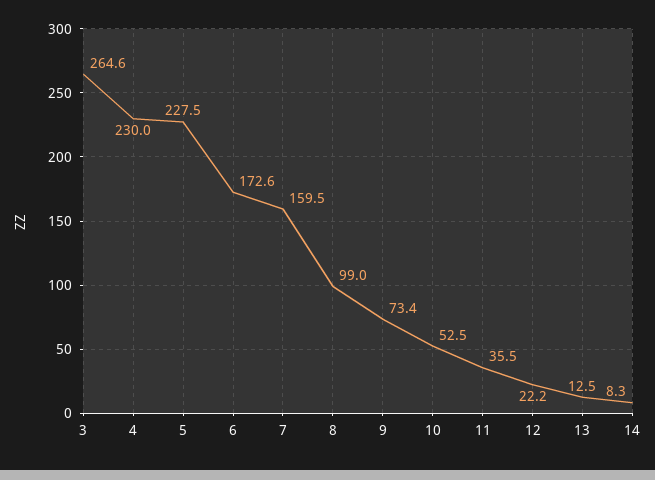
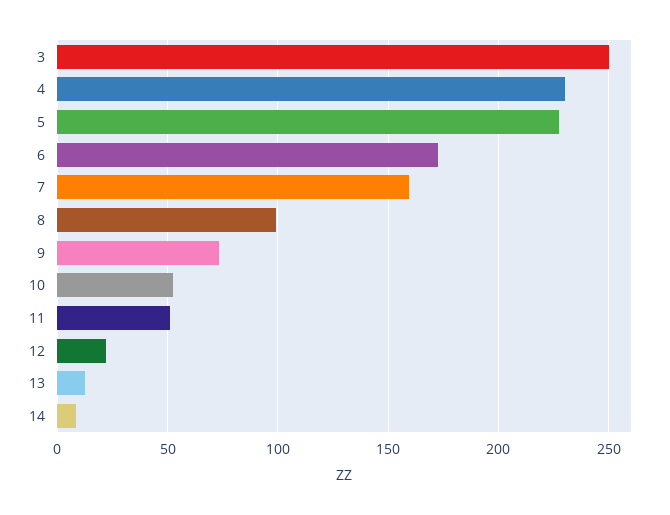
3: 264.6 -> 250
11: 35.5 -> 50

